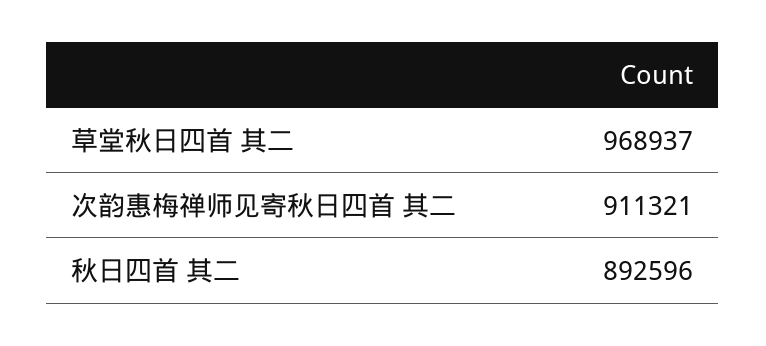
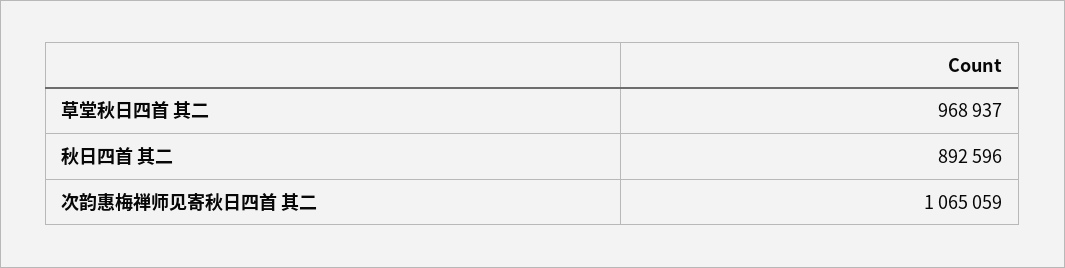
次韵惠梅禅师见寄秋日四首 其二: 911321 -> 1065059

